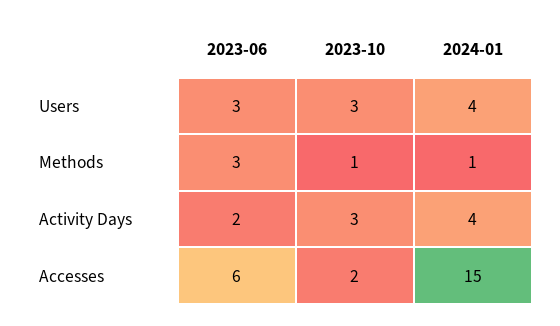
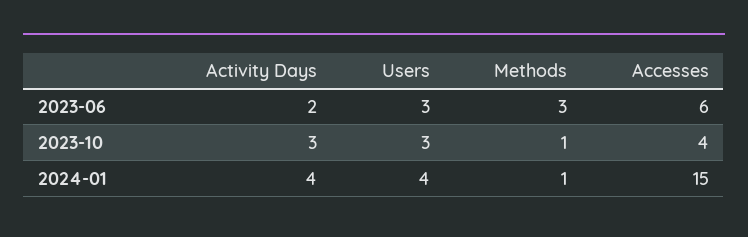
2023-10, Accesses: 2 -> 4

